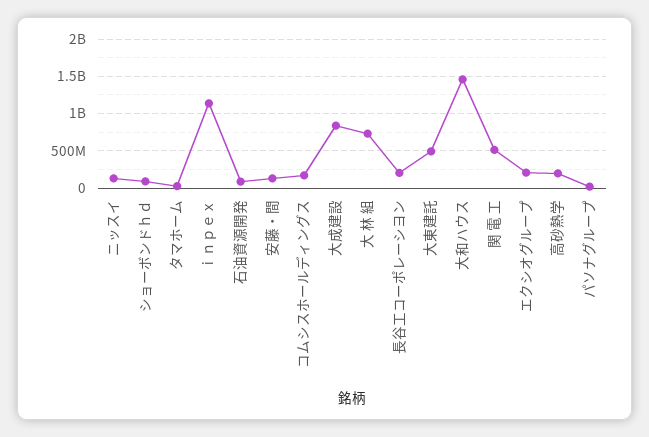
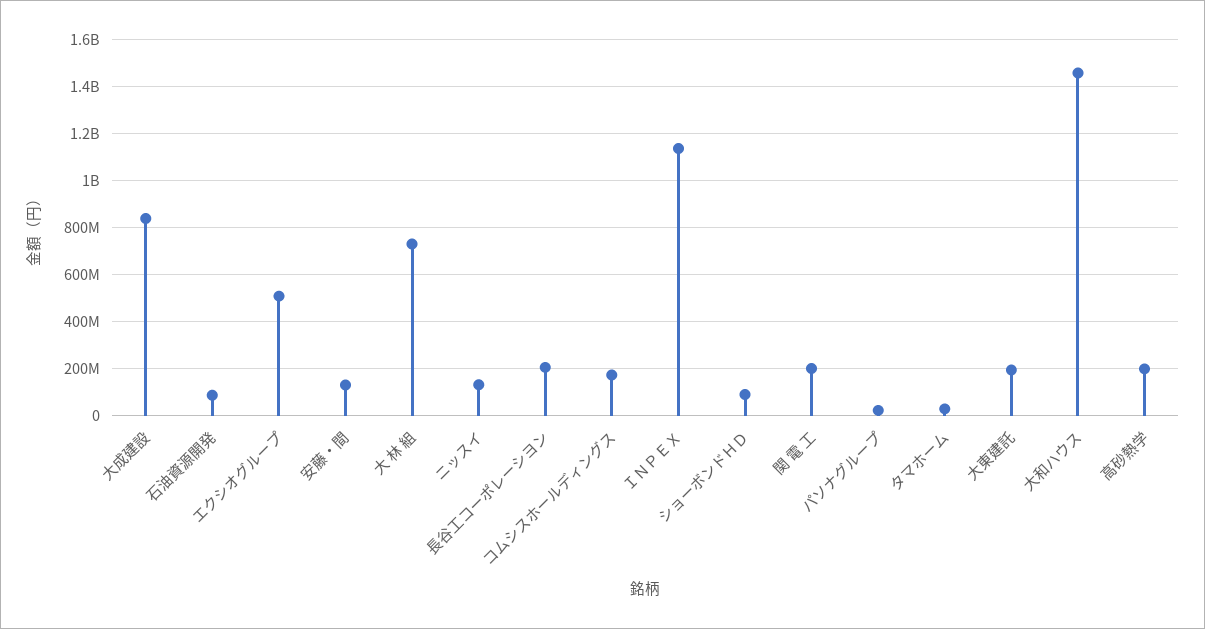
大東建託: 500000000 -> 200000000
関 電 工: 500000000 -> 200000000
エクシオグループ: 200000000 -> 500000000

